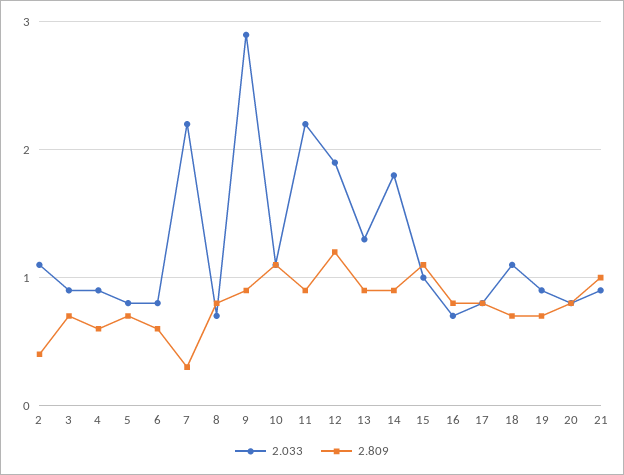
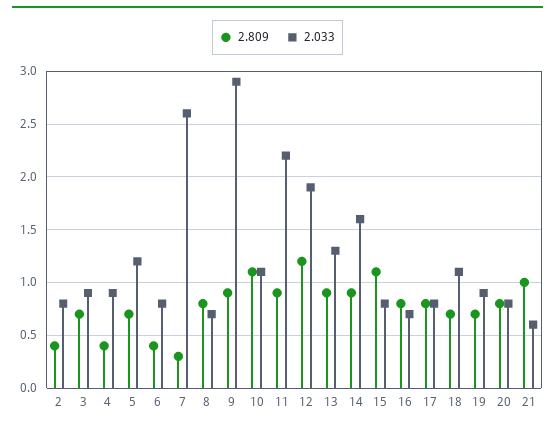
2.033, 2: 1.1 -> 0.8
2.809, 4: 0.6 -> 0.4
2.033, 5: 0.8 -> 1.2
2.809, 6: 0.6 -> 0.4
2.033, 7: 2.2 -> 2.6
2.033, 14: 1.8 -> 1.6
2.033, 15: 1 -> 0.8
2.033, 21: 0.9 -> 0.6

